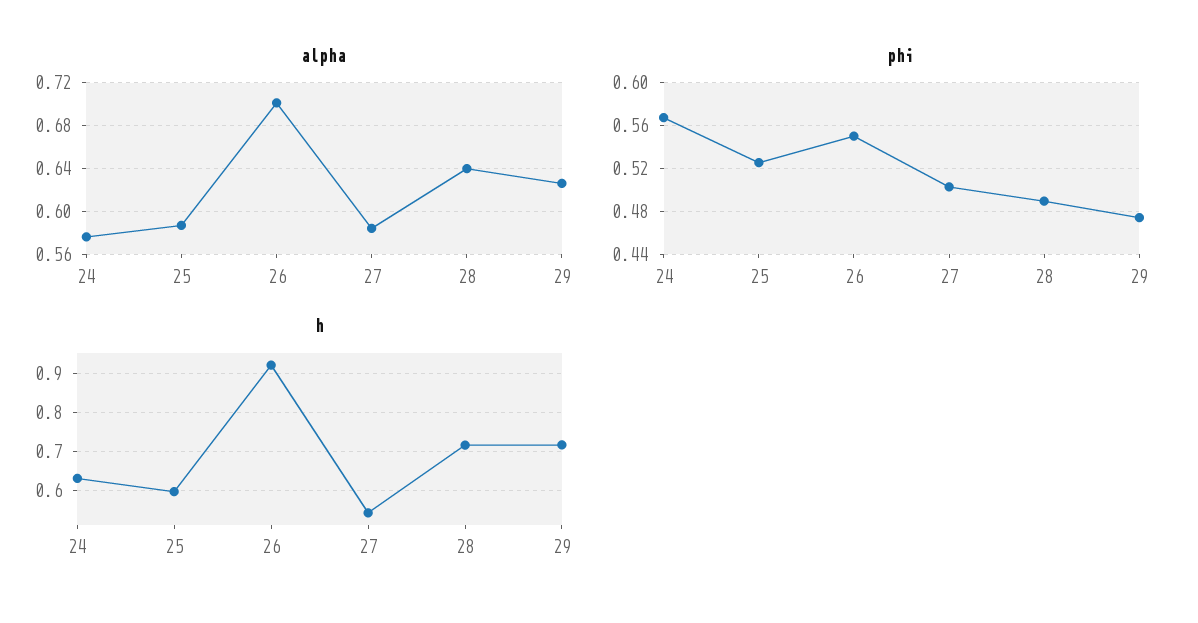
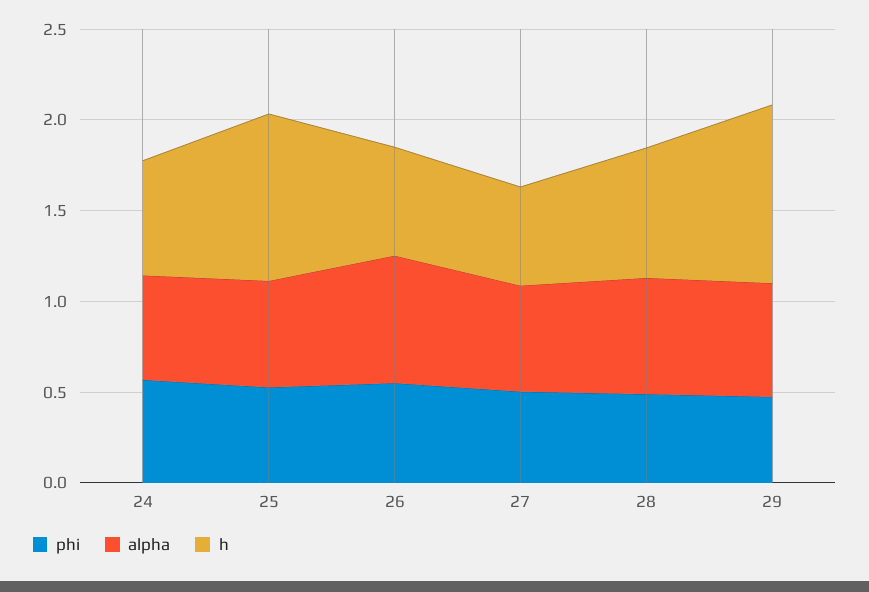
h, 25: 0.6 -> 0.9
h, 26: 0.92 -> 0.6
h, 29: 0.72 -> 1

